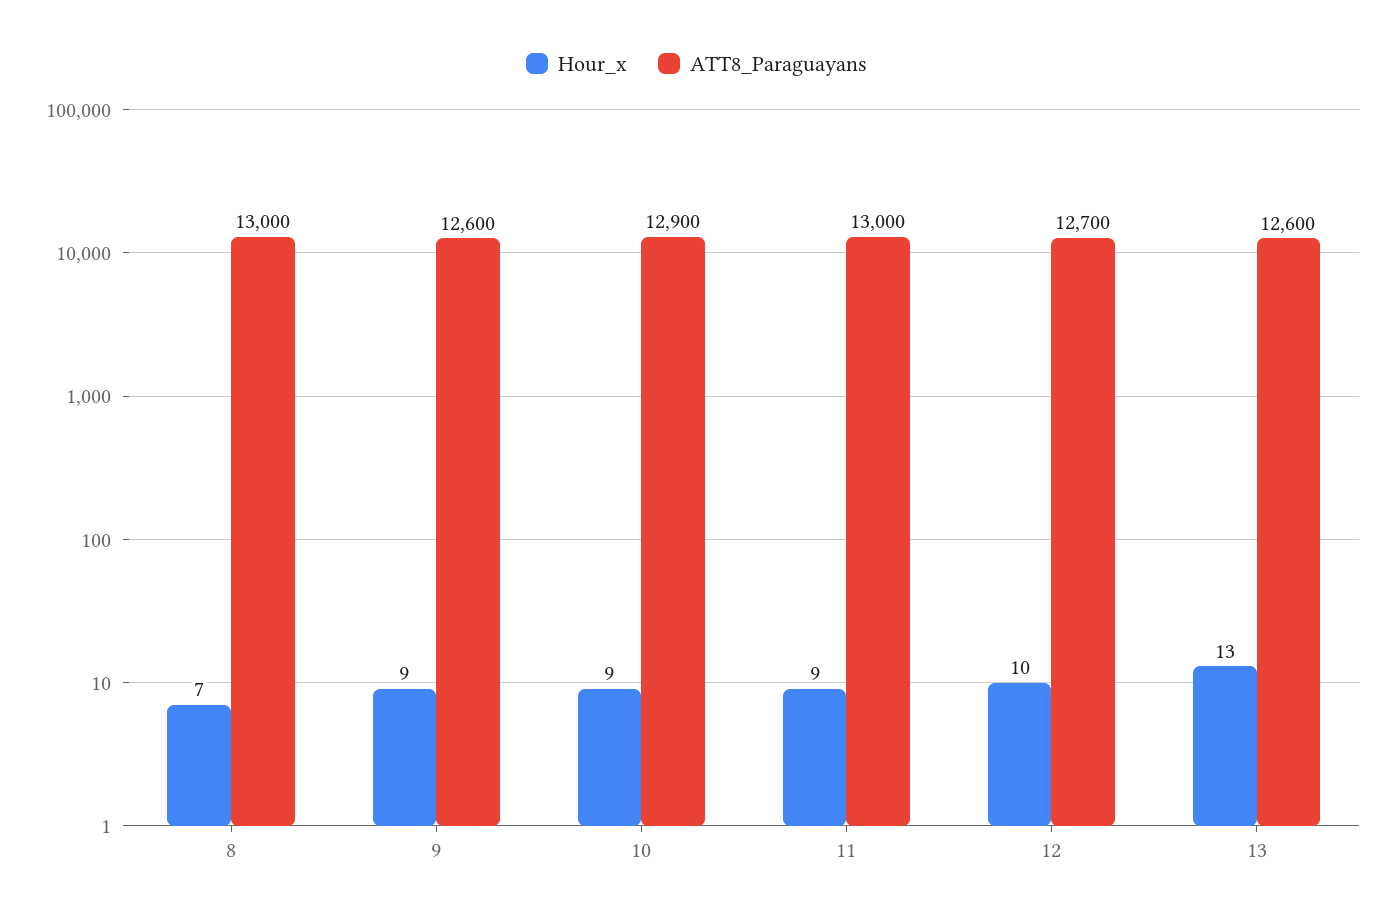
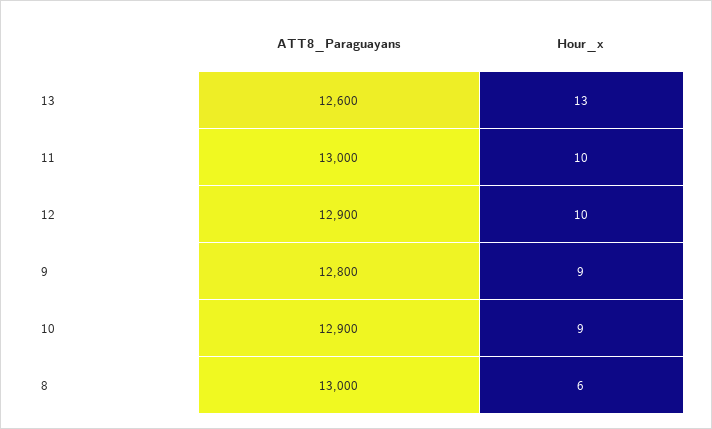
Hour_x, 8: 7 -> 6
ATT8_Paraguayans, 9: 12600 -> 12800
Hour_x, 11: 9 -> 10
ATT8_Paraguayans, 12: 12700 -> 12900

